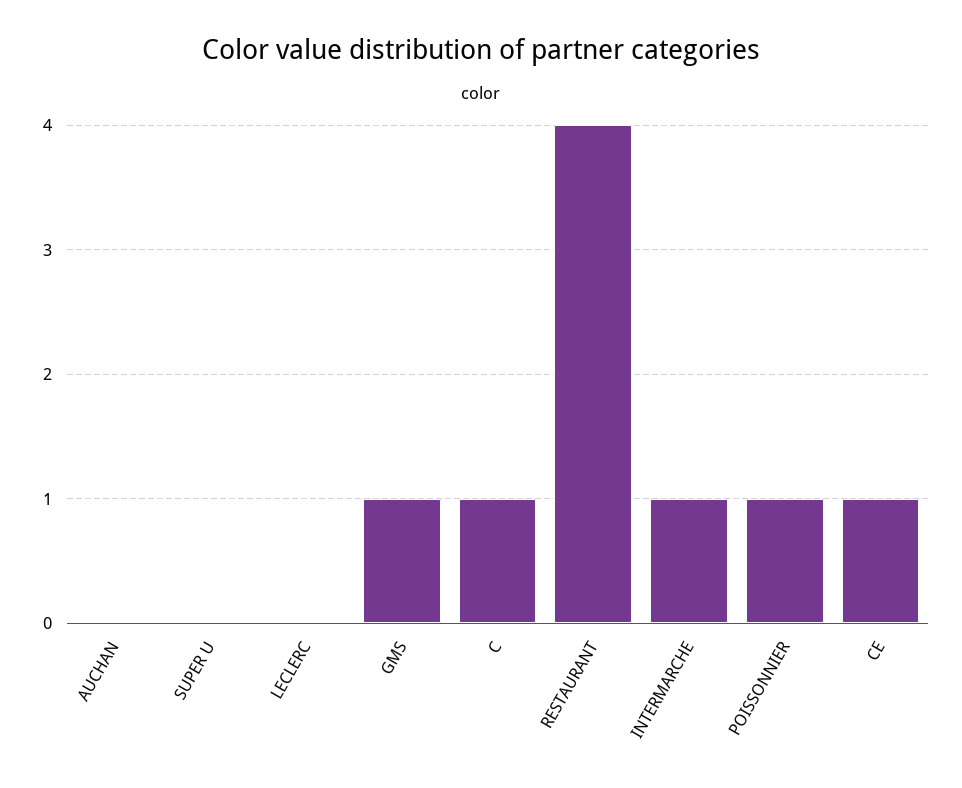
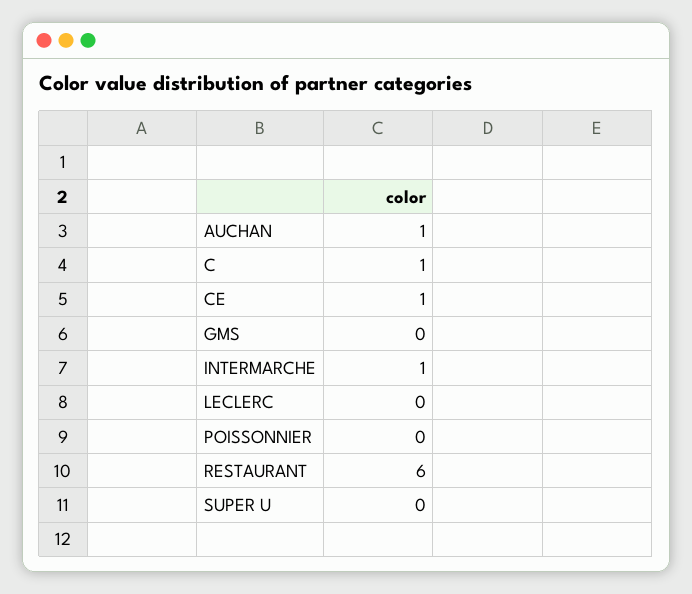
AUCHAN: 0 -> 1
GMS: 1 -> 0
RESTAURANT: 4 -> 6
POISSONNIER: 1 -> 0

